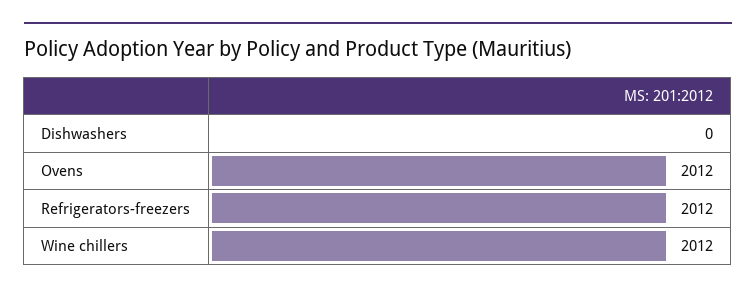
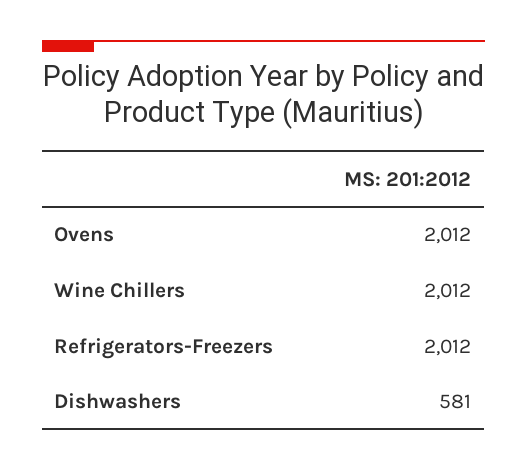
Dishwashers: 0 -> 581

